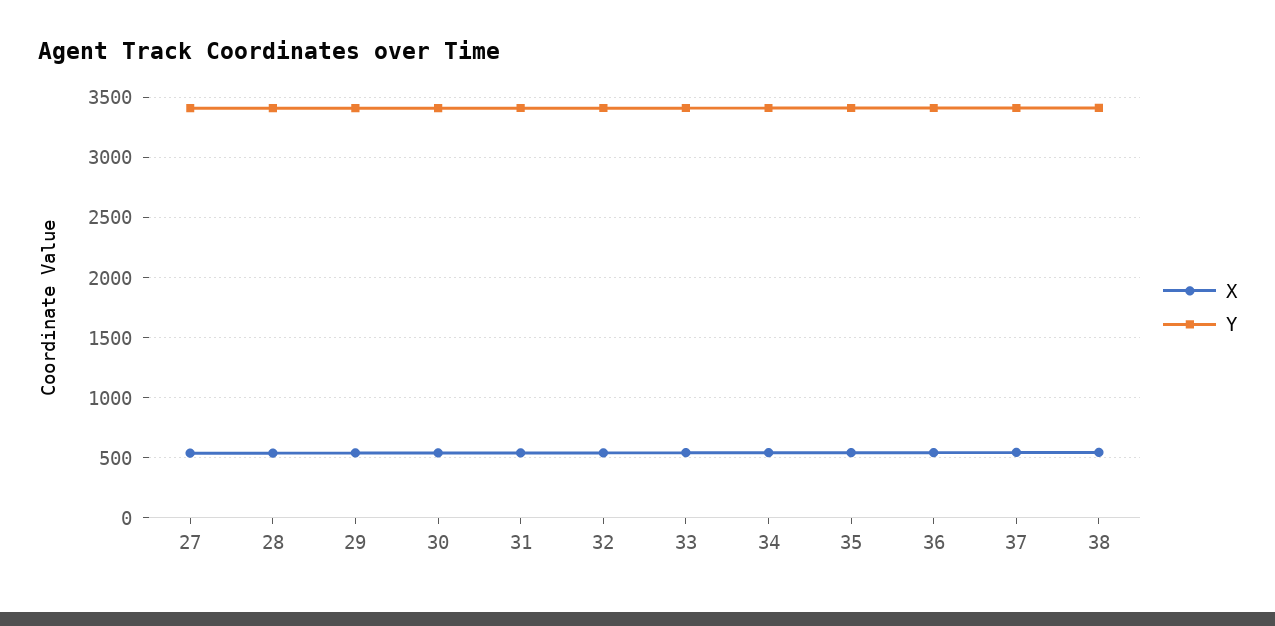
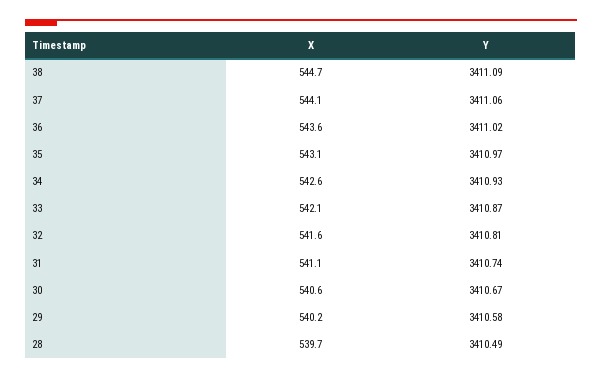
X, 27: 550 -> none
Y, 27: 3400 -> none

